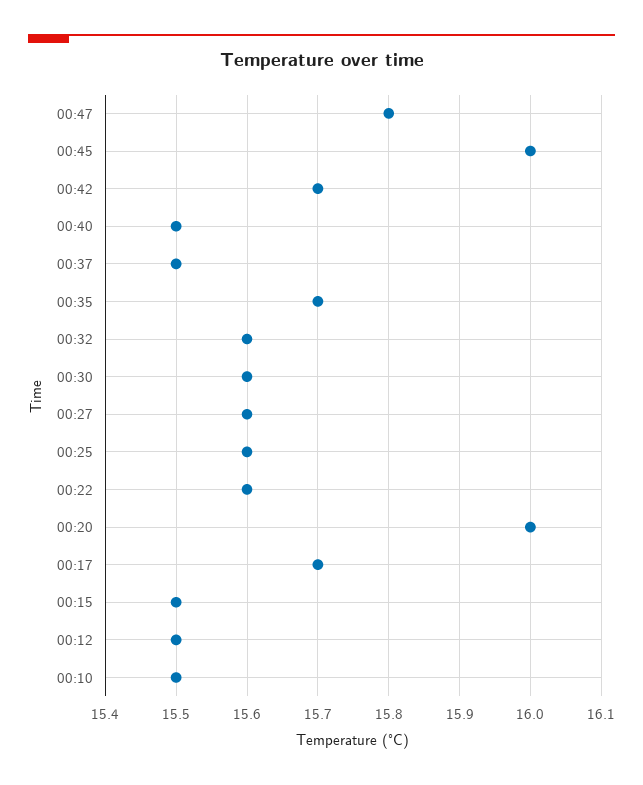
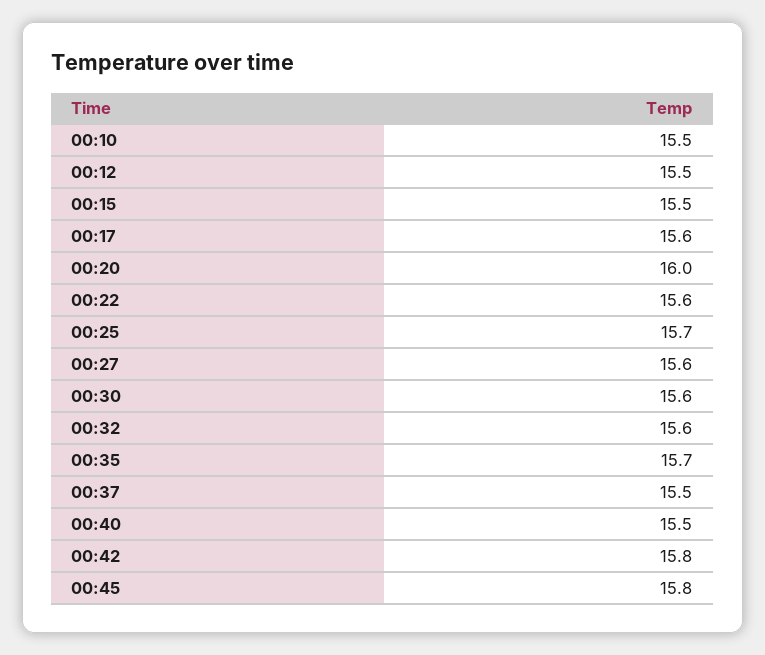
00:47: 15.8 -> none
00:45: 16 -> 15.8
00:42: 15.7 -> 15.8
00:25: 15.6 -> 15.7
00:17: 15.7 -> 15.6

